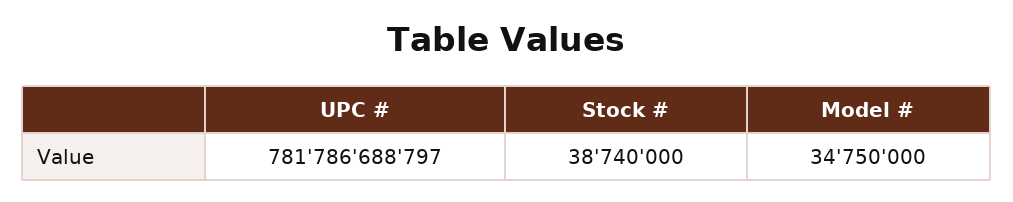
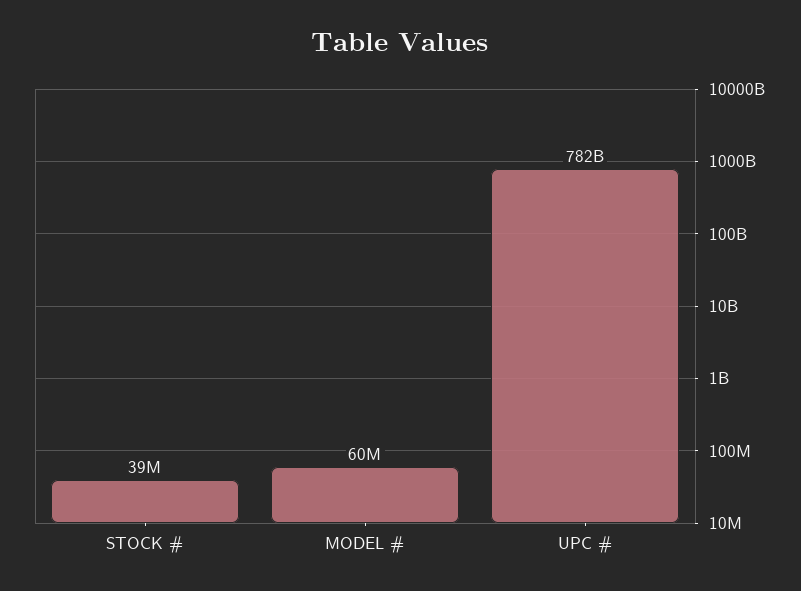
Model #: 34750000 -> 60000000

